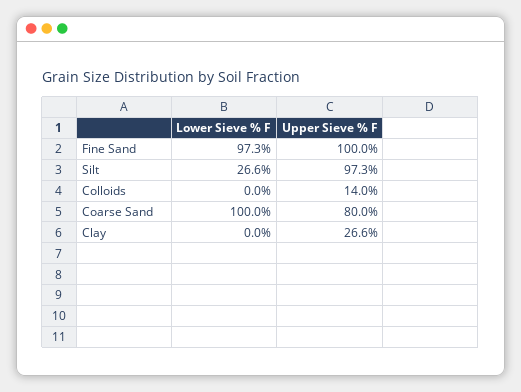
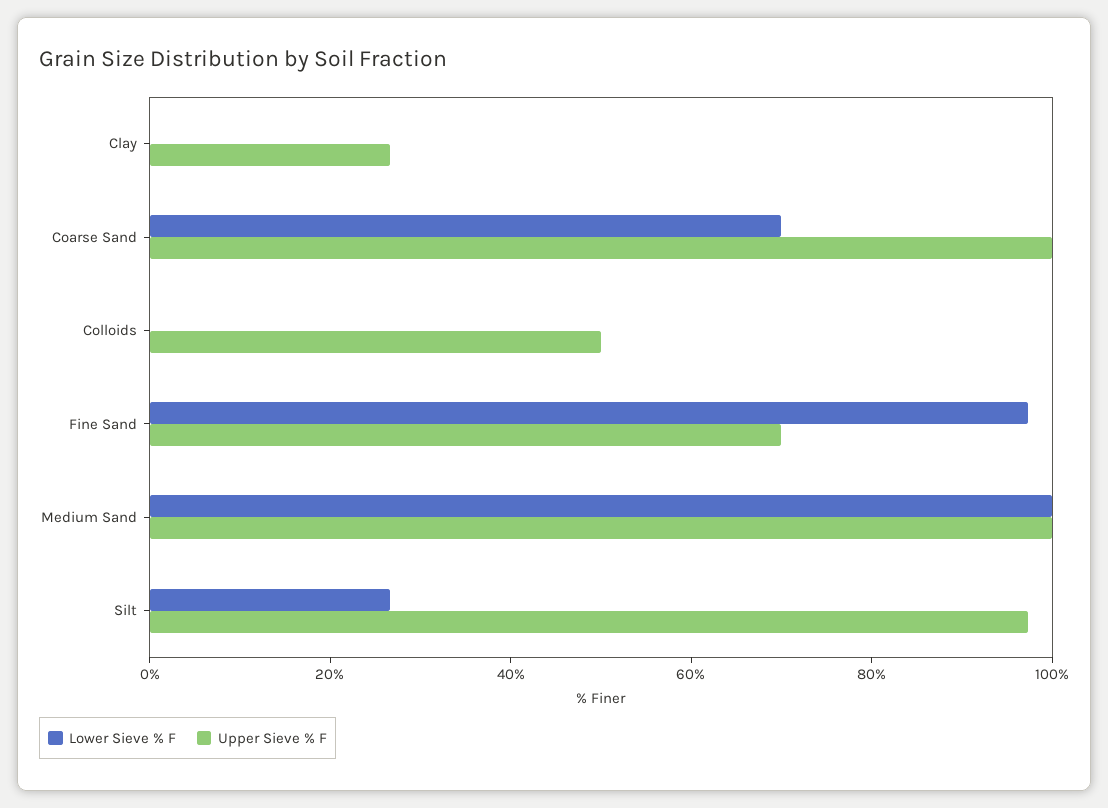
Upper Sieve % F, Fine Sand: 100 -> 70
Upper Sieve % F, Colloids: 14 -> 50
Lower Sieve % F, Coarse Sand: 100 -> 70
Upper Sieve % F, Coarse Sand: 80 -> 100
Lower Sieve % F, Medium Sand: none -> 100
Upper Sieve % F, Medium Sand: none -> 100

